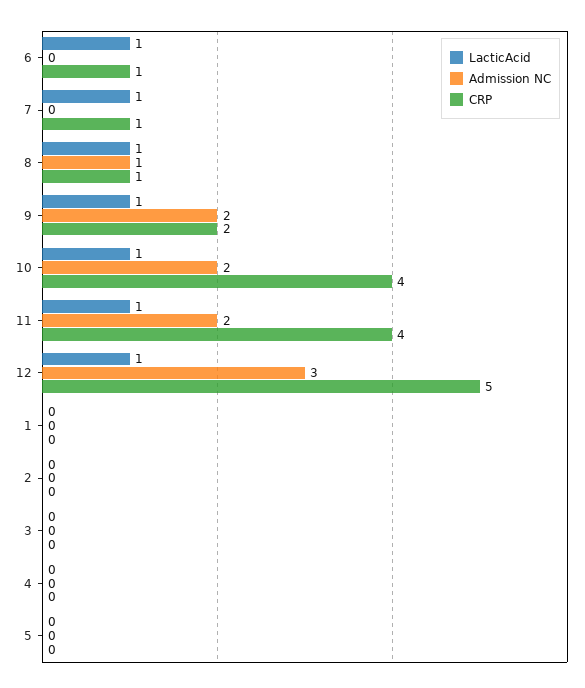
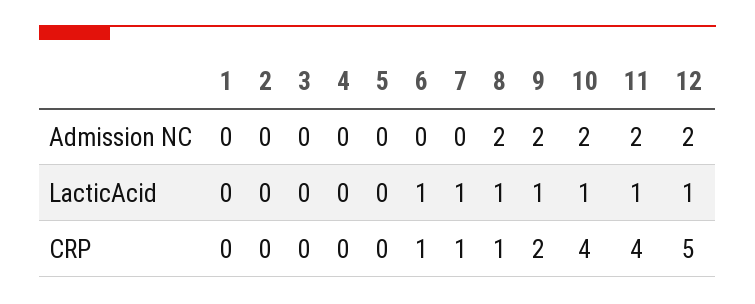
Admission NC, 8: 1 -> 2
Admission NC, 12: 3 -> 2

